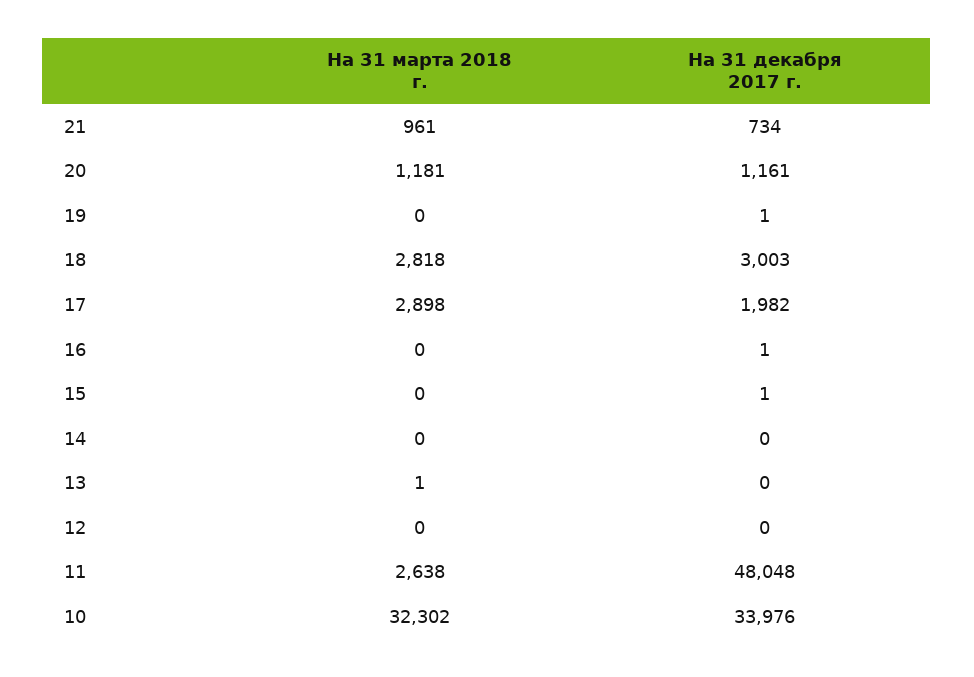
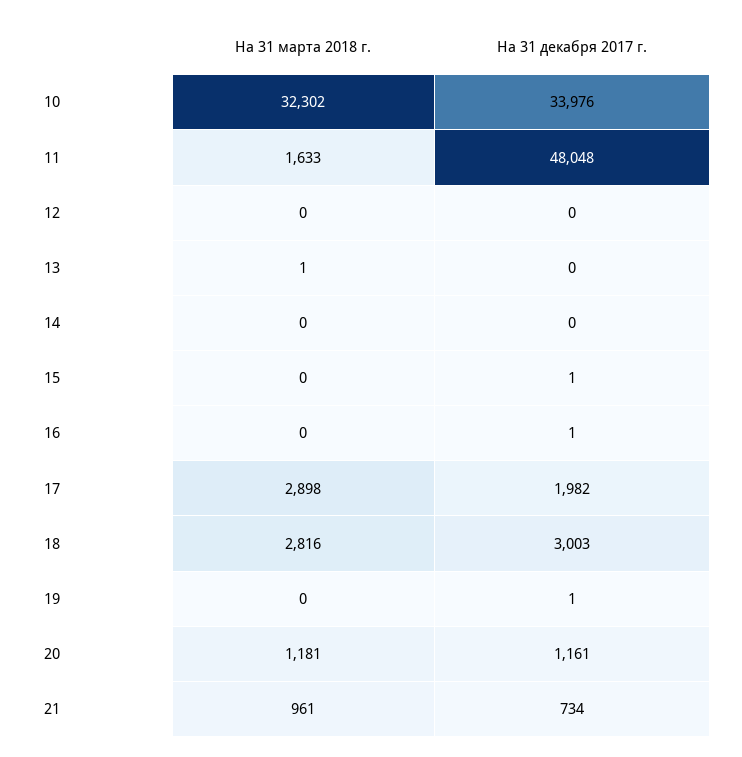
На 31 марта 2018 г., 18: 2818 -> 2816
На 31 марта 2018 г., 11: 2638 -> 1633

